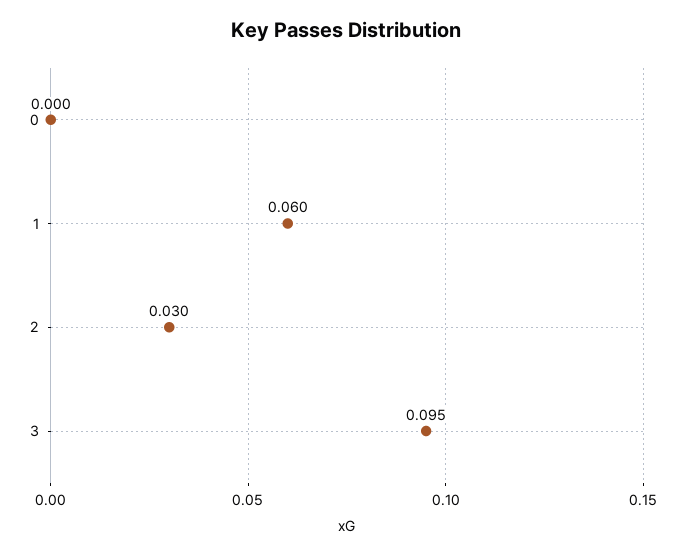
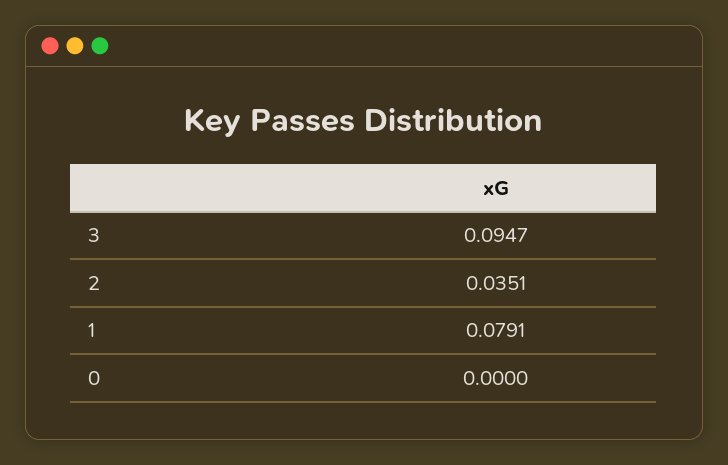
1: 0.06 -> 0.0791
2: 0.03 -> 0.0351

